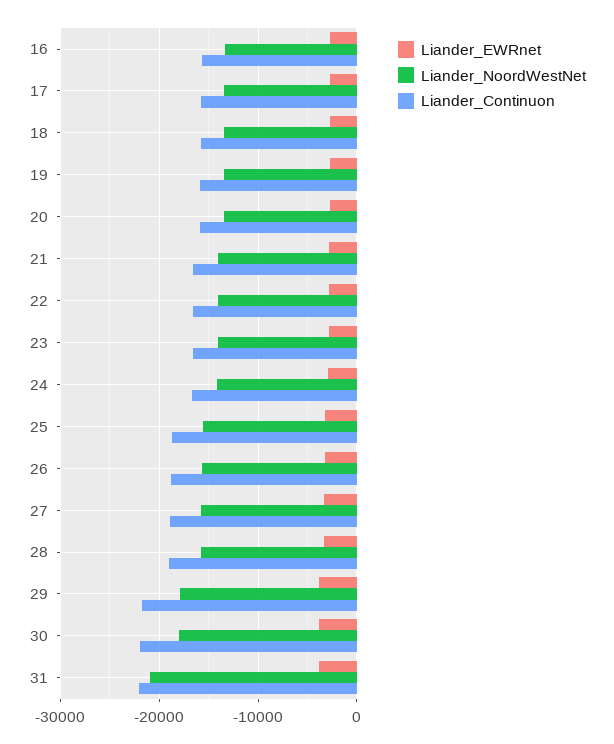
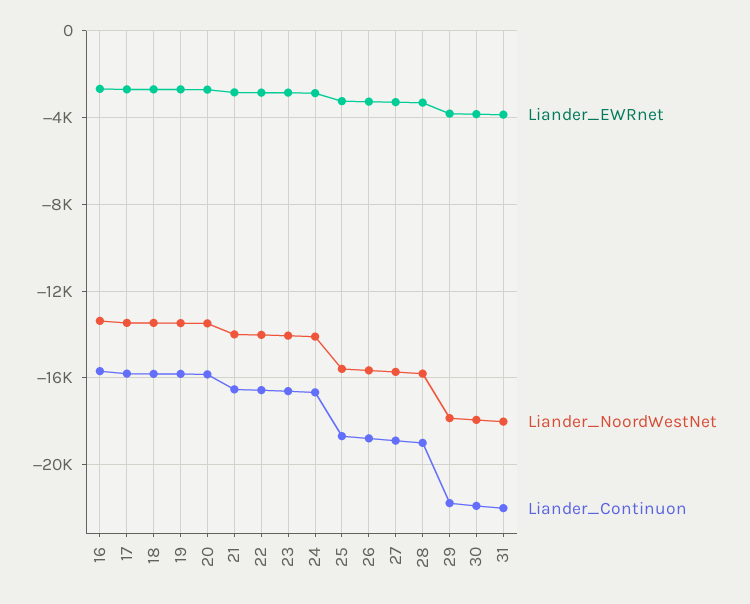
Liander_NoordWestNet, 31: -21000 -> -18000

